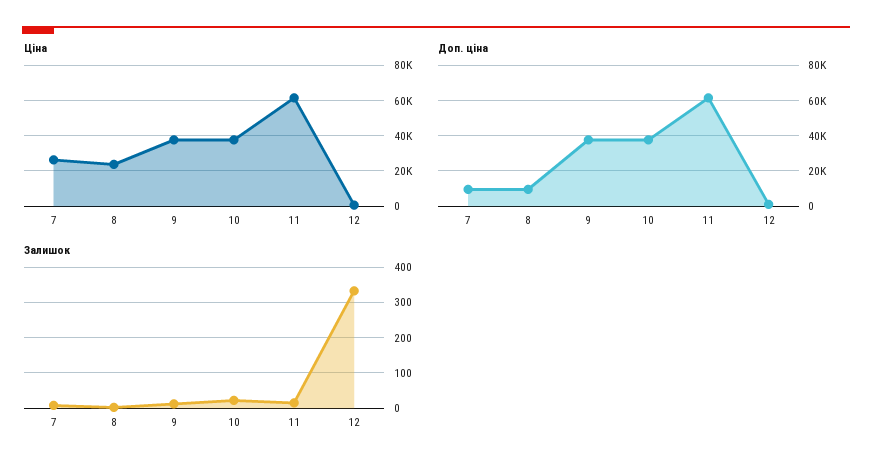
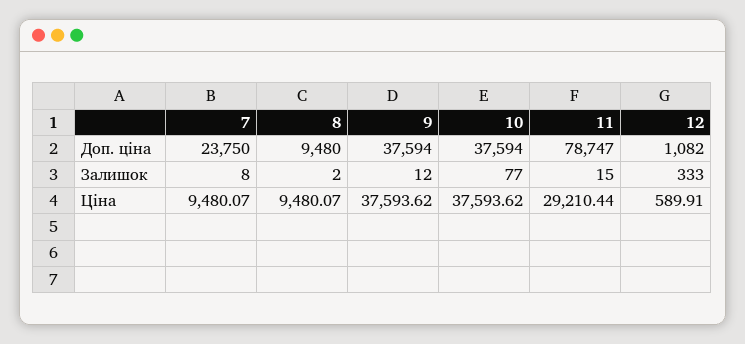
Ціна, 7: 25000 -> 9480.07
Ціна, 8: 25000 -> 9480.07
Ціна, 11: 60000 -> 29210.44
Доп. ціна, 7: 10000 -> 23750
Доп. ціна, 11: 60000 -> 78747
Залишок, 10: 20 -> 77

